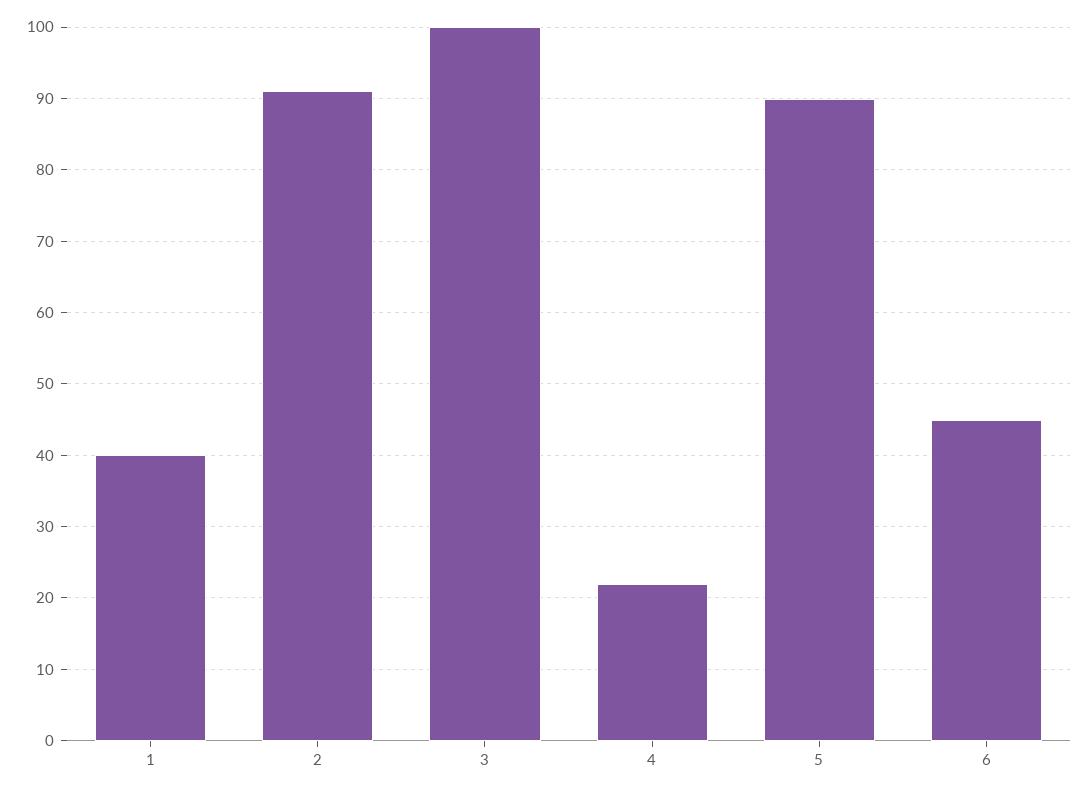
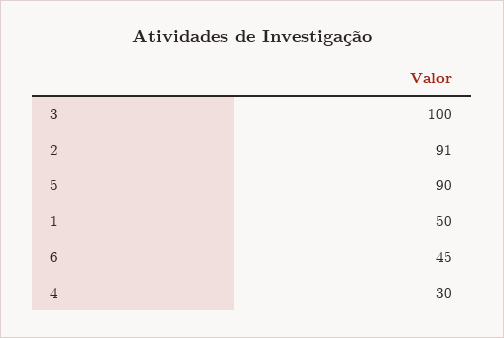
1: 40 -> 50
4: 22 -> 30

